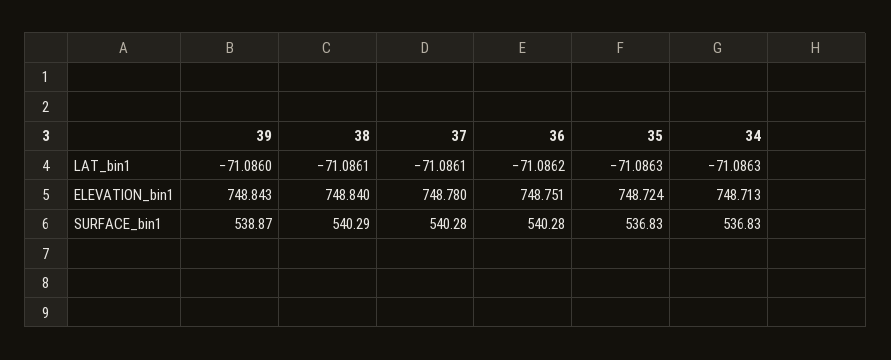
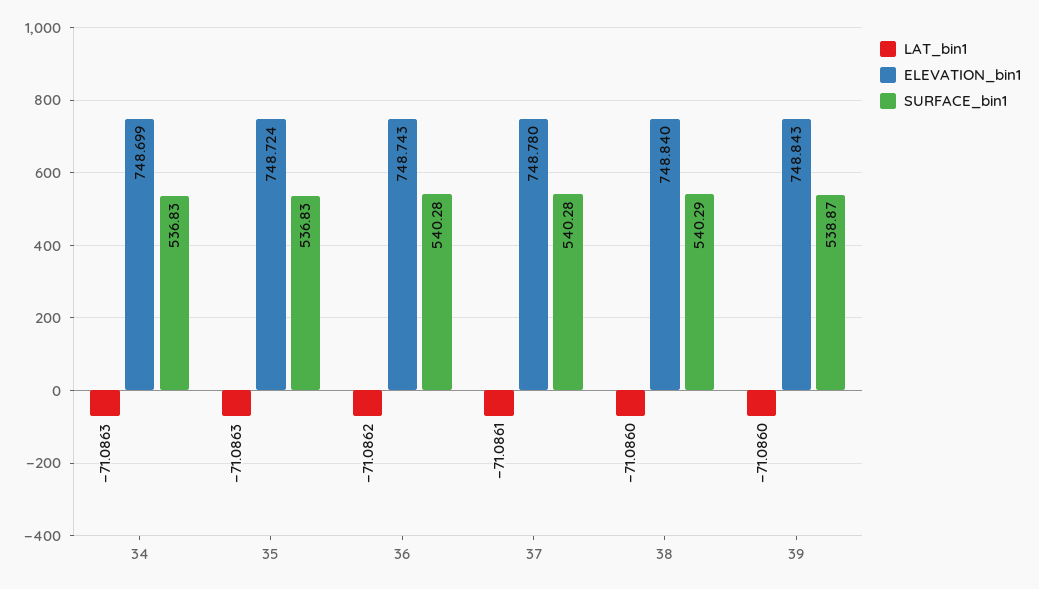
LAT_bin1, 38: -71.0861 -> -71.086
ELEVATION_bin1, 36: 748.751 -> 748.743
ELEVATION_bin1, 34: 748.713 -> 748.699

